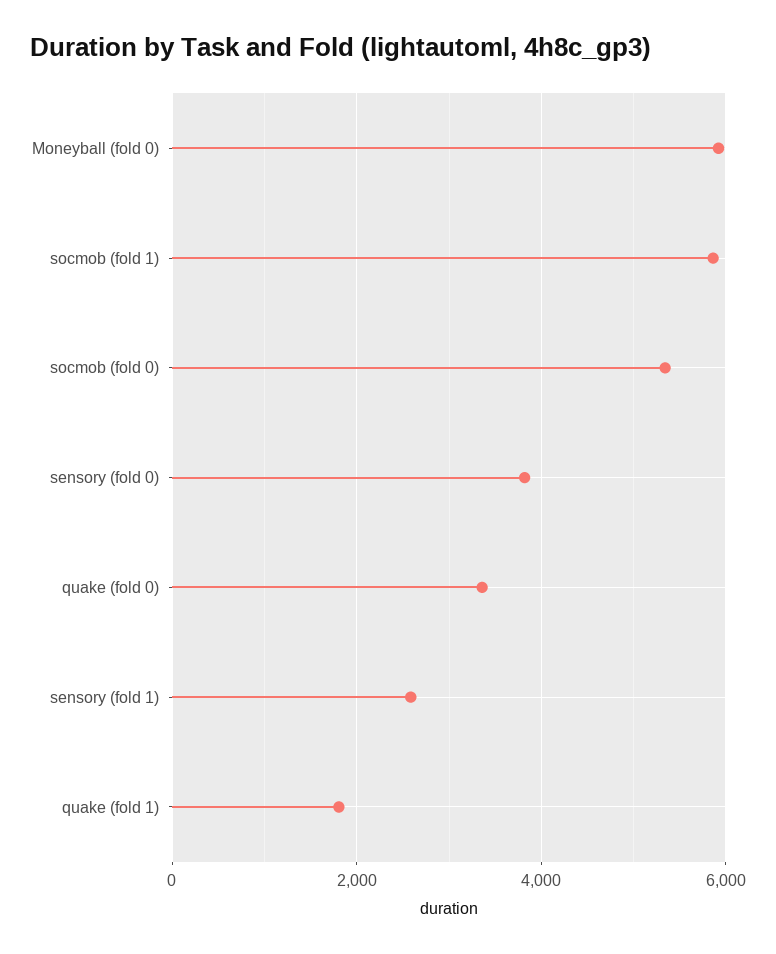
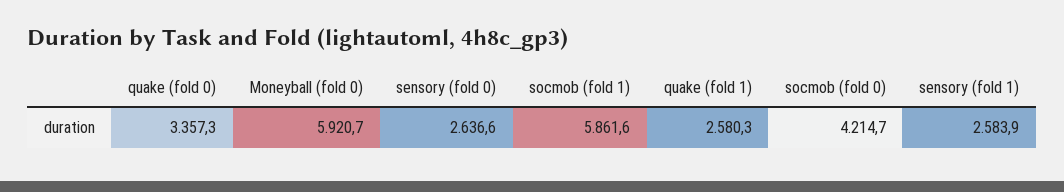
socmob (fold 0): 5400 -> 4214.7
sensory (fold 0): 3800 -> 2636.6
quake (fold 1): 1800 -> 2580.3

